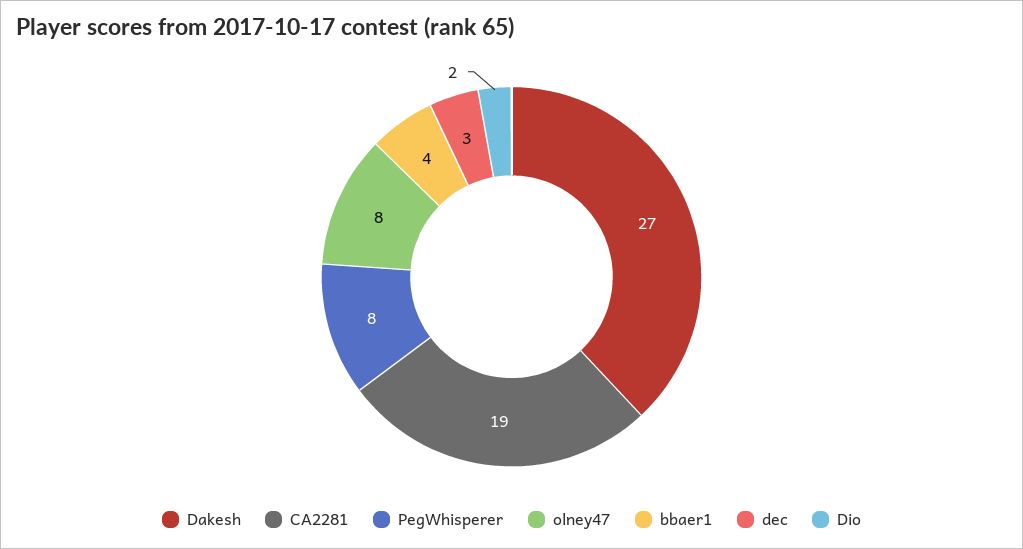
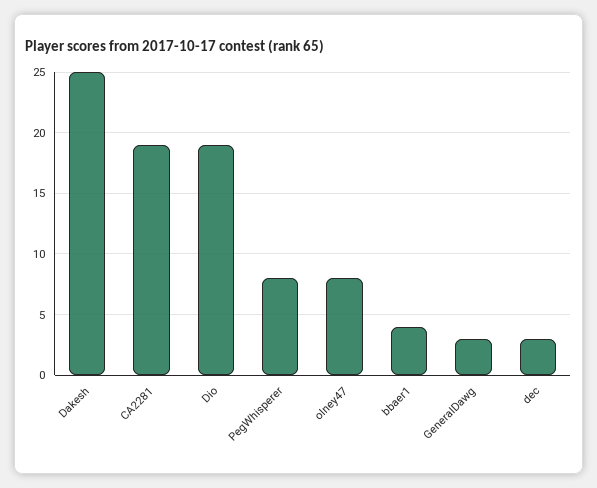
Dakesh: 27 -> 25
Dio: 2 -> 19
GeneralDawg: none -> 3

